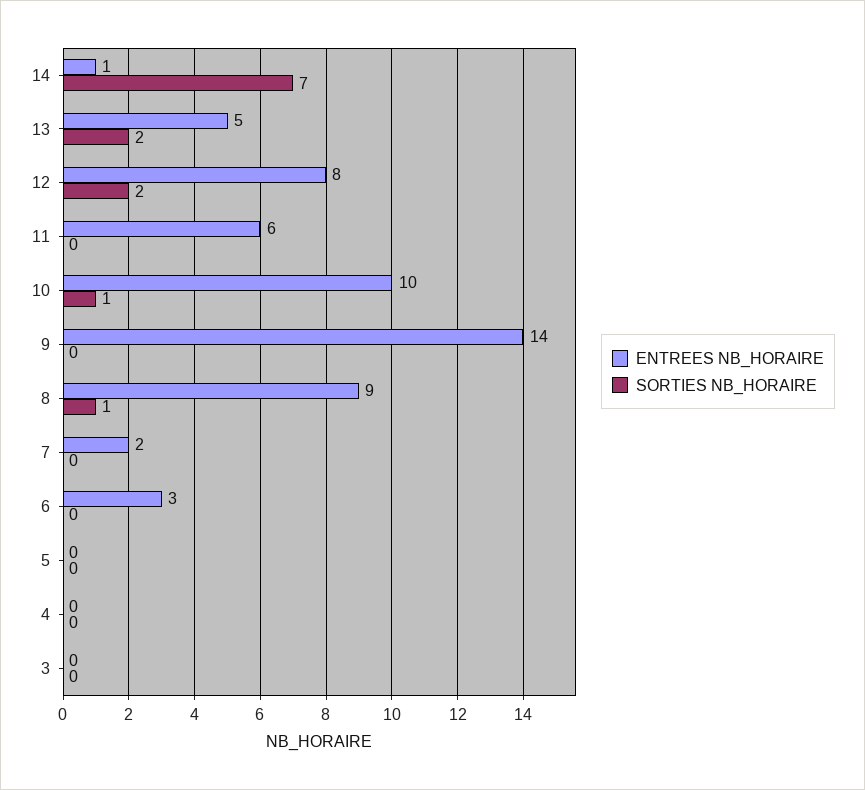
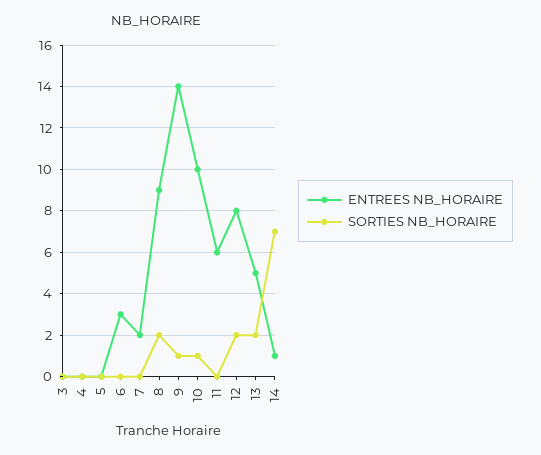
SORTIES NB_HORAIRE, 9: 0 -> 1
SORTIES NB_HORAIRE, 8: 1 -> 2

